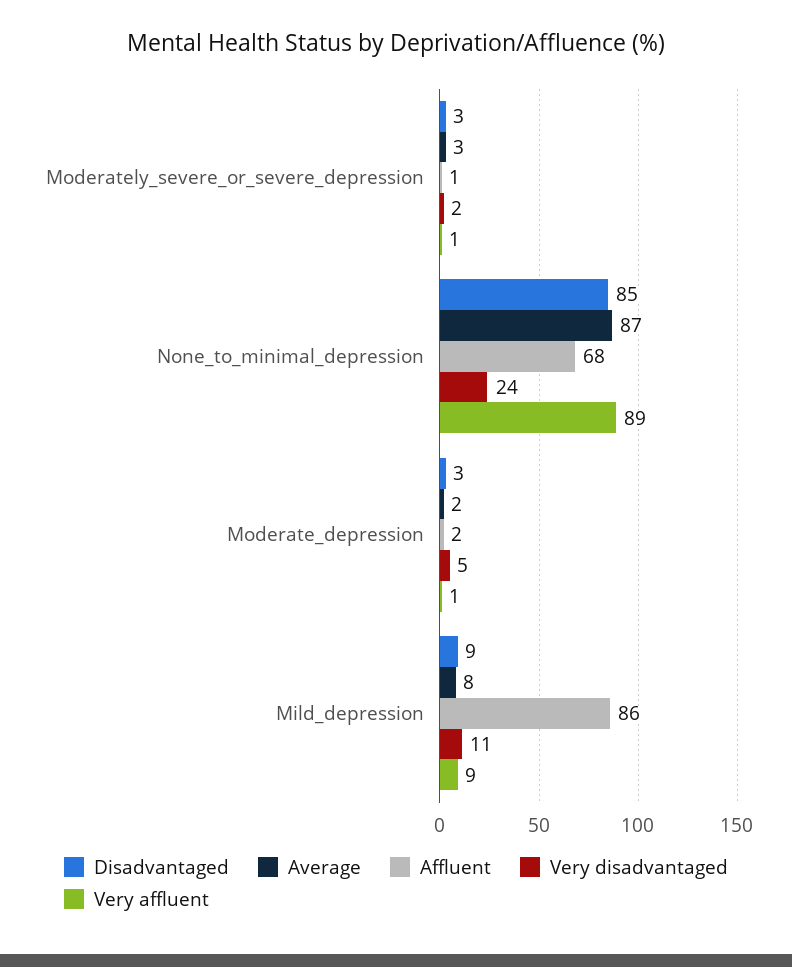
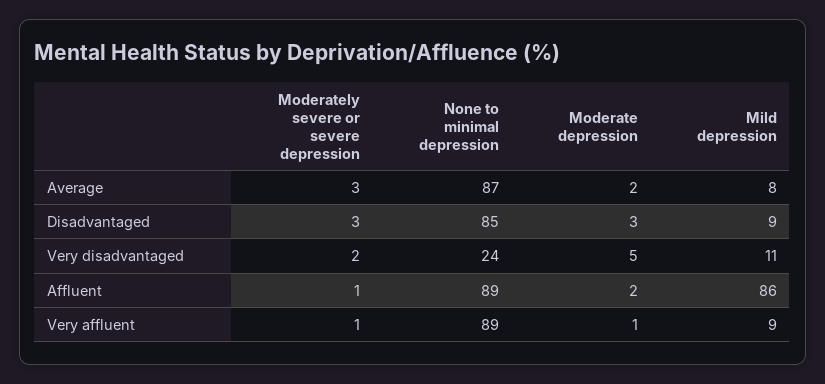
Affluent, None_to_minimal_depression: 68 -> 89

